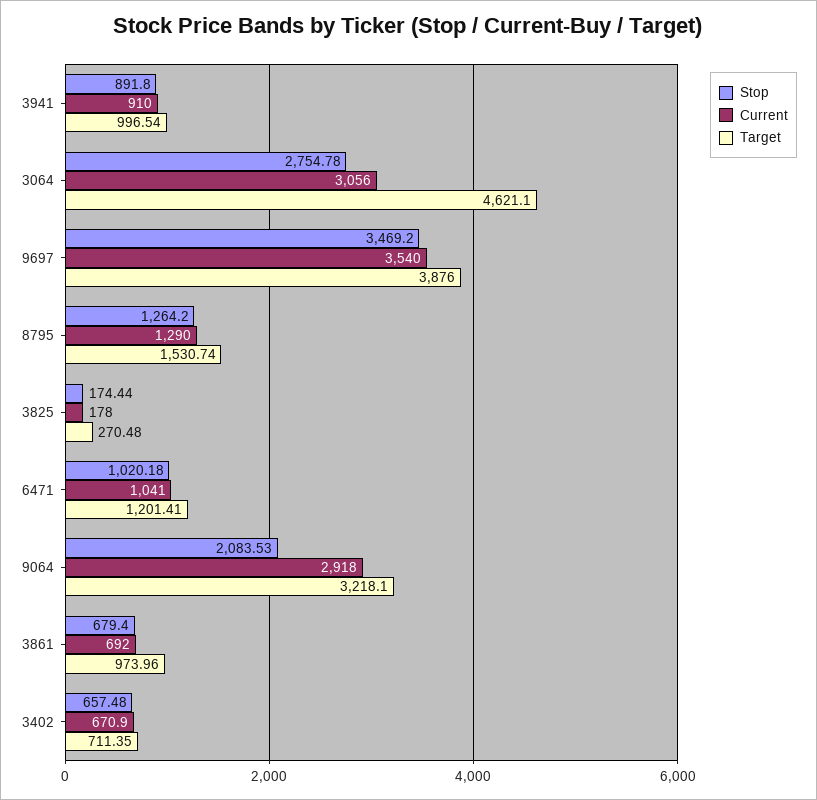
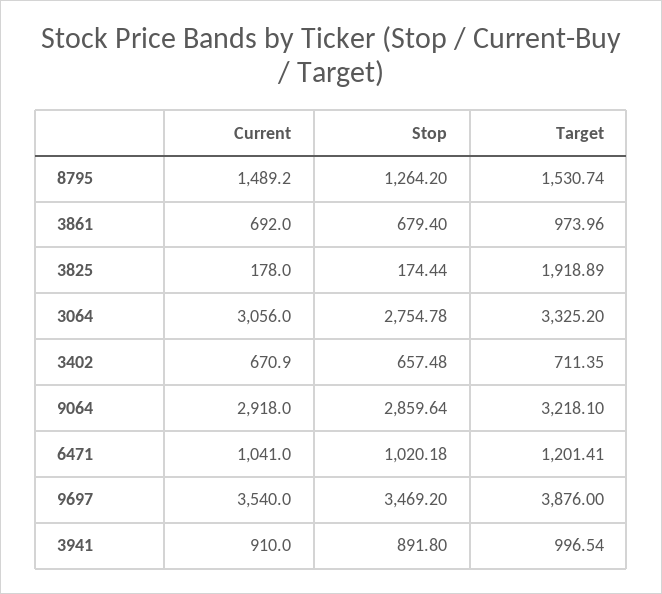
Target, 3064: 4621.1 -> 3325.2
Current, 8795: 1290 -> 1489.2
Target, 3825: 270.48 -> 1918.89
Stop, 9064: 2083.53 -> 2859.64

